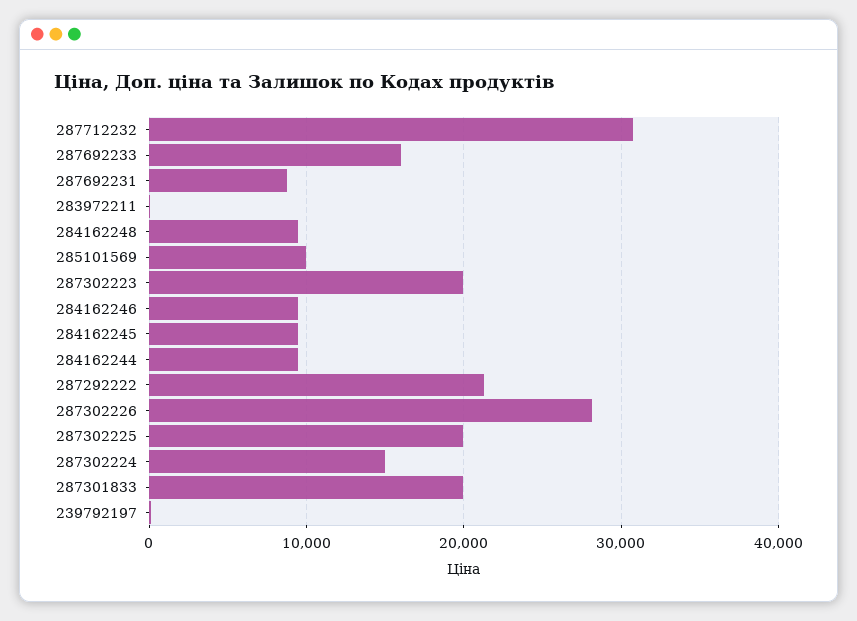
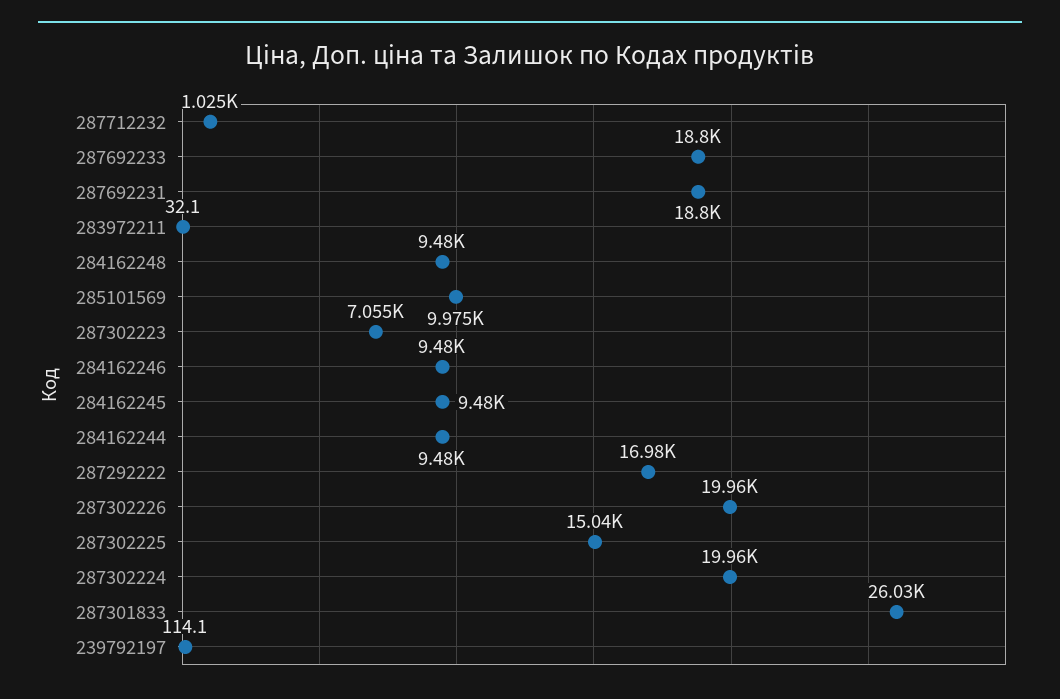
287712232: 31000 -> 1025
287692233: 16000 -> 18800
287692231: 9000 -> 18800
287302223: 20000 -> 7055
287292222: 21000 -> 16980
287302226: 28000 -> 19960
287302225: 20000 -> 15040
287302224: 15000 -> 19960
287301833: 20000 -> 26030

